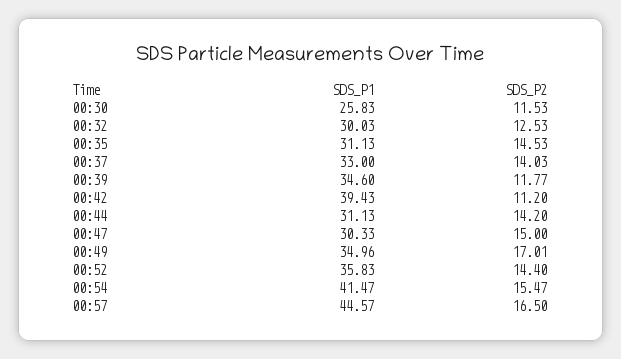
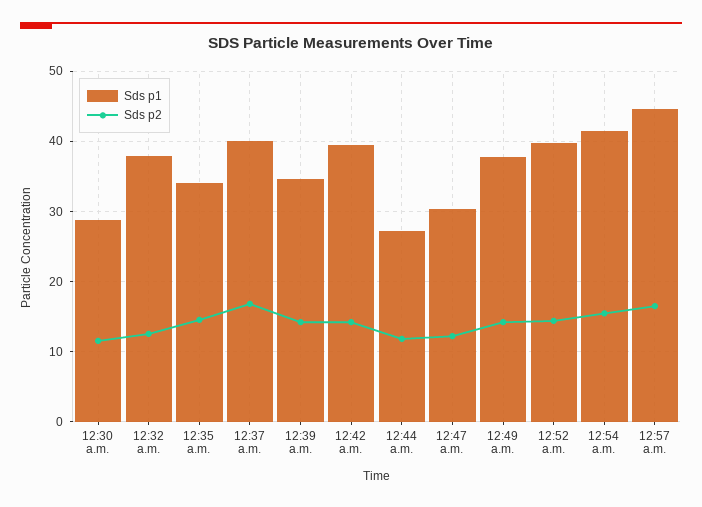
SDS_P1, 00:30: 25.83 -> 29
SDS_P1, 00:32: 30.03 -> 38
SDS_P1, 00:35: 31.13 -> 34
SDS_P1, 00:37: 33 -> 40
SDS_P2, 00:37: 14.03 -> 17
SDS_P2, 00:39: 11.77 -> 14
SDS_P2, 00:42: 11.2 -> 14
SDS_P1, 00:44: 31.13 -> 27
SDS_P2, 00:44: 14.2 -> 12
SDS_P2, 00:47: 15 -> 12
SDS_P1, 00:49: 34.96 -> 38
SDS_P2, 00:49: 17.01 -> 14
SDS_P1, 00:52: 35.83 -> 40

